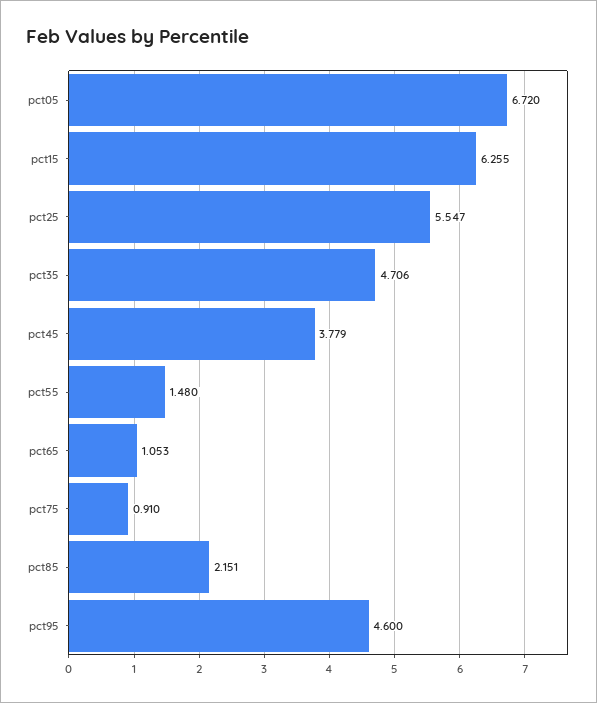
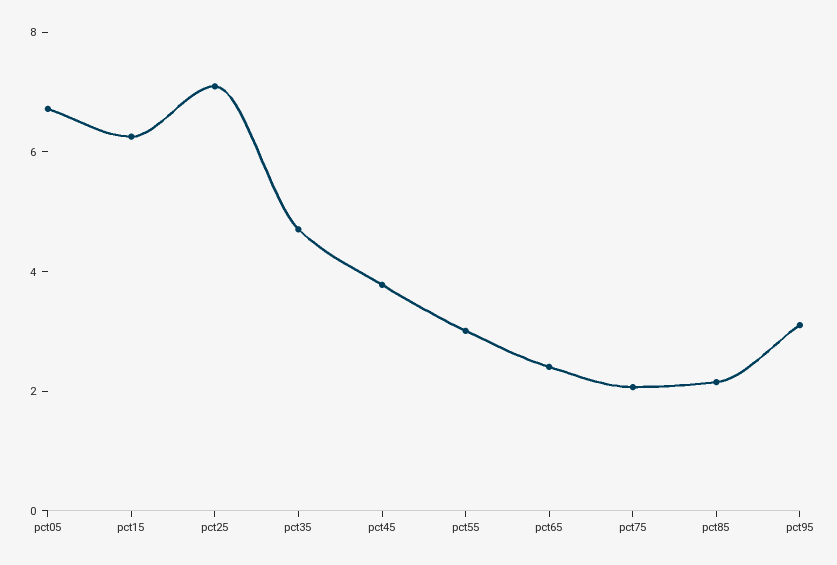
pct25: 5.547 -> 7
pct55: 1.48 -> 3
pct65: 1.053 -> 2.5
pct75: 0.91 -> 2
pct95: 4.6 -> 3

